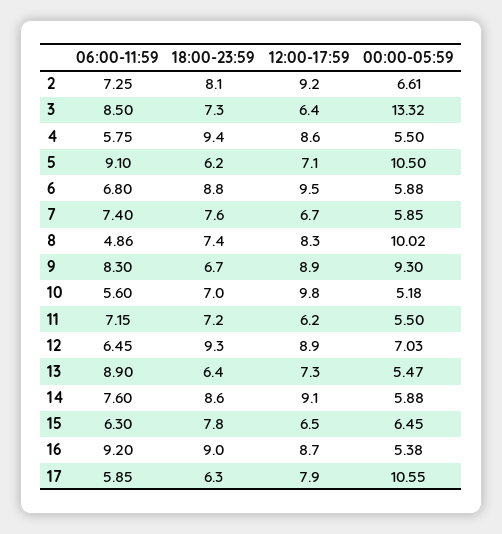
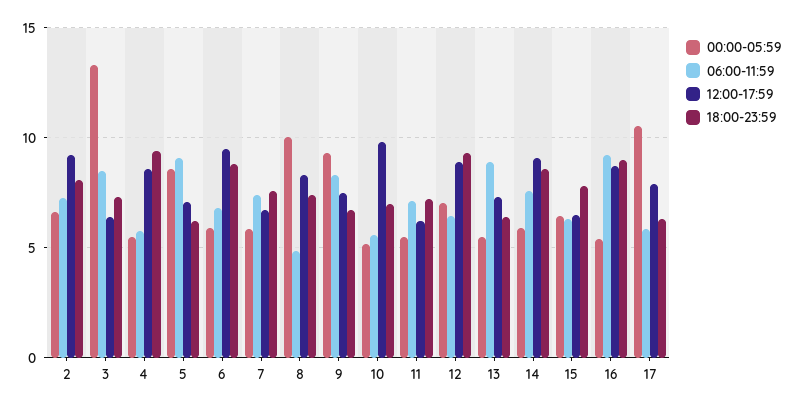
00:00-05:59, 5: 10.5 -> 8.5
12:00-17:59, 9: 8.9 -> 7.5

